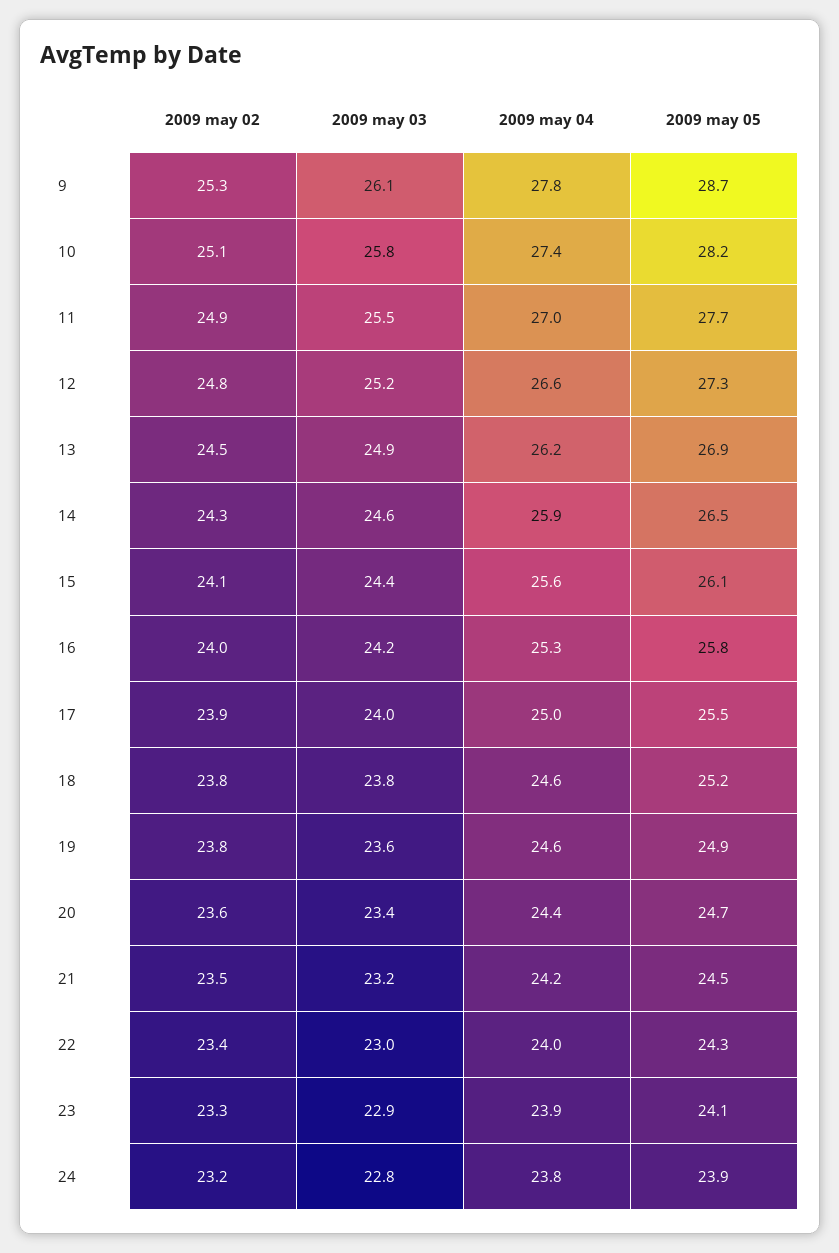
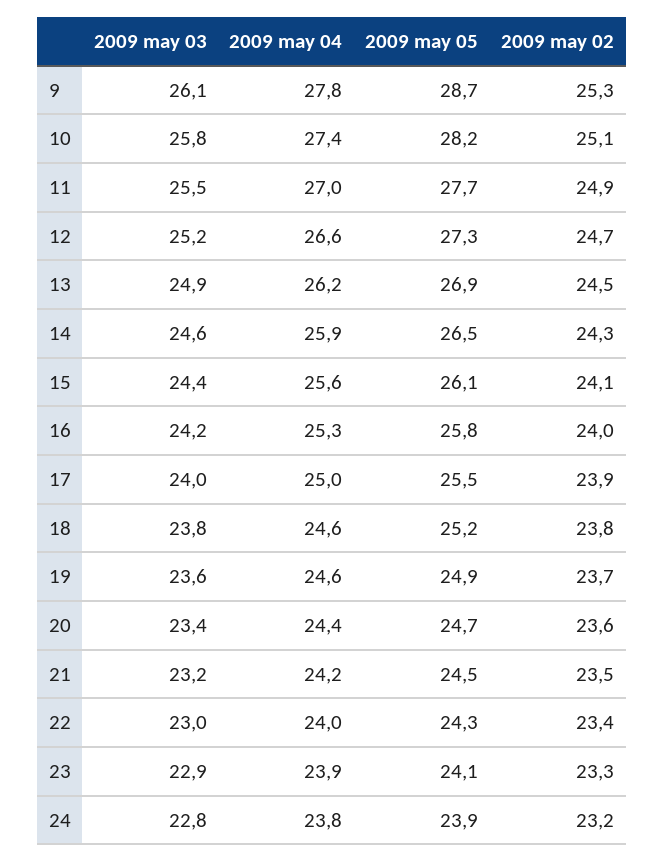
2009 may 02, 12: 24.8 -> 24.7
2009 may 02, 19: 23.8 -> 23.7

